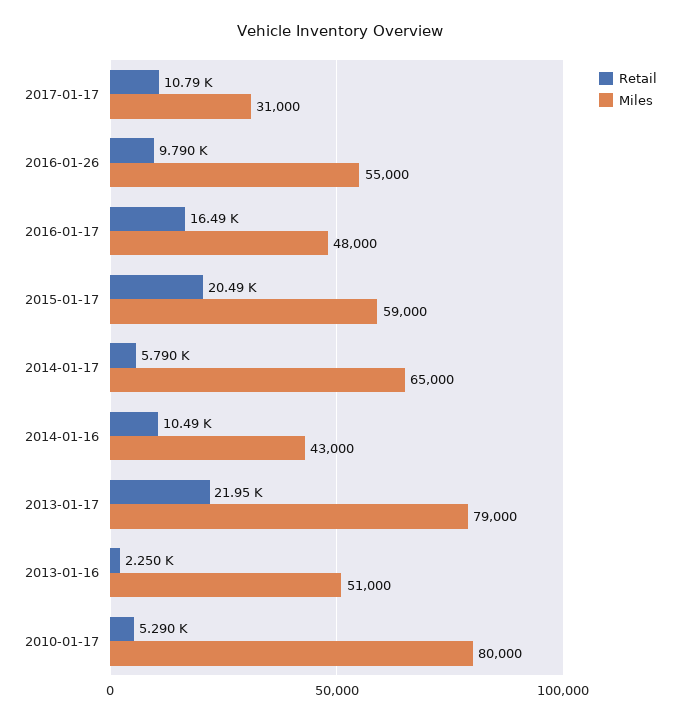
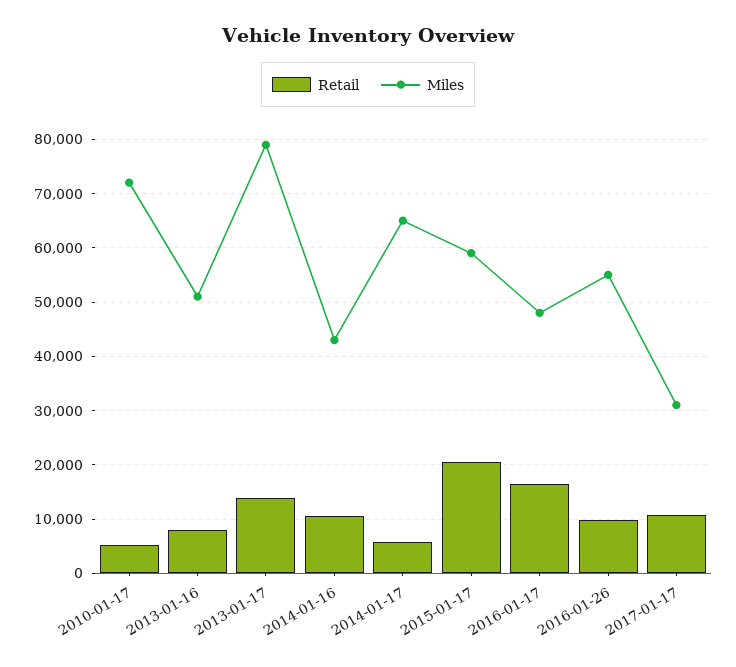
Retail, 2013-01-17: 21950 -> 14000
Retail, 2013-01-16: 2250 -> 8000
Miles, 2010-01-17: 80000 -> 72000

